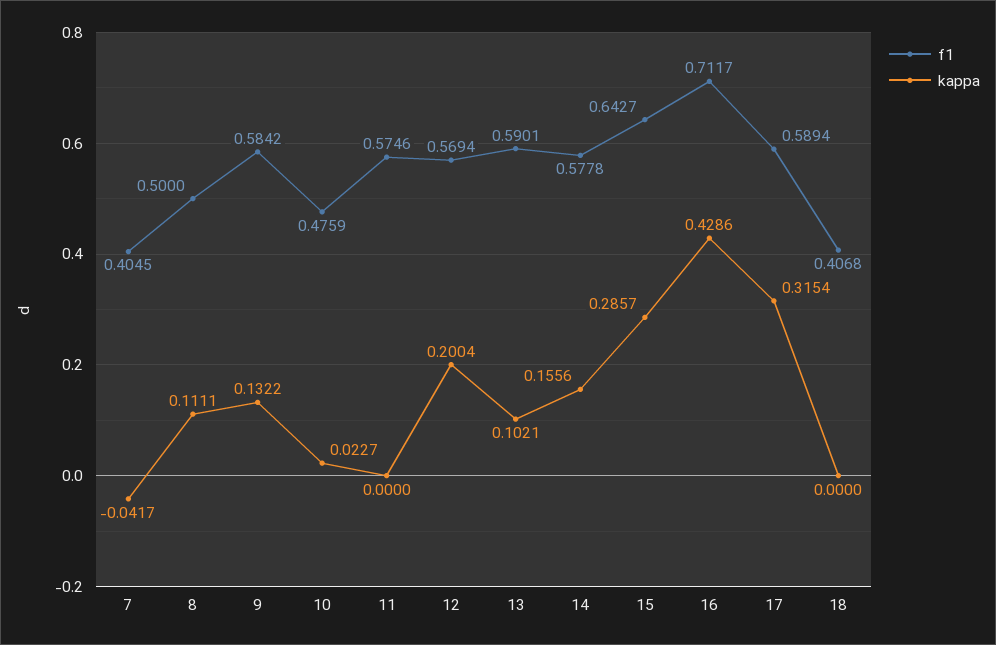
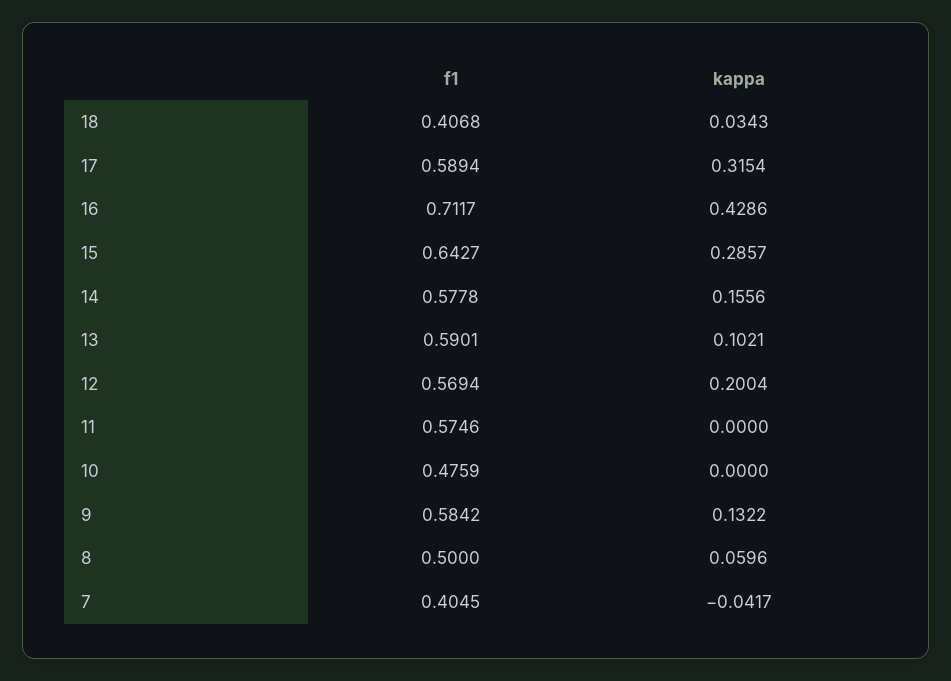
kappa, 8: 0.1111 -> 0.0596
kappa, 10: 0.0227 -> 0
kappa, 18: 0 -> 0.0343

